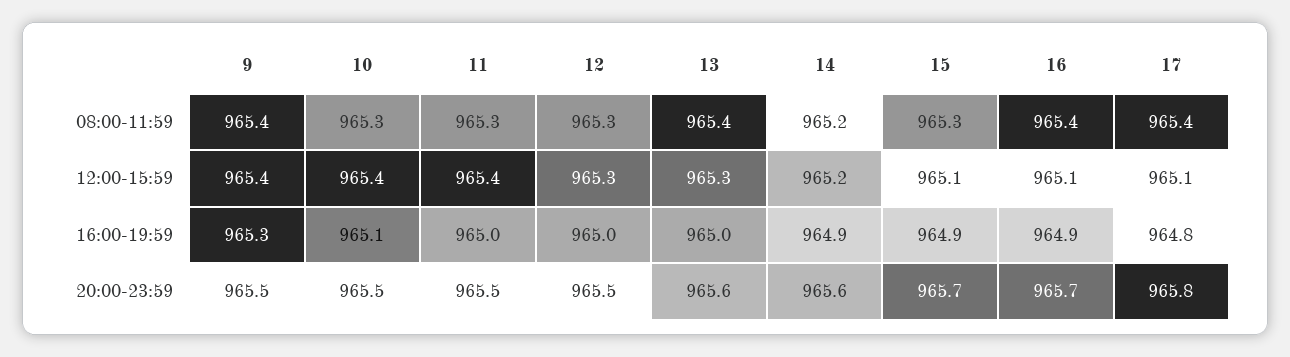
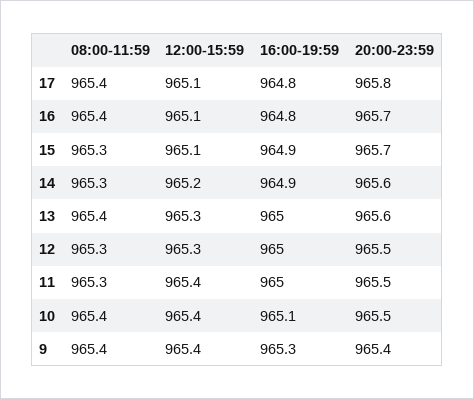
10, 08:00-11:59: 965.3 -> 965.4
14, 08:00-11:59: 965.2 -> 965.3
16, 16:00-19:59: 964.9 -> 964.8
9, 20:00-23:59: 965.5 -> 965.4

